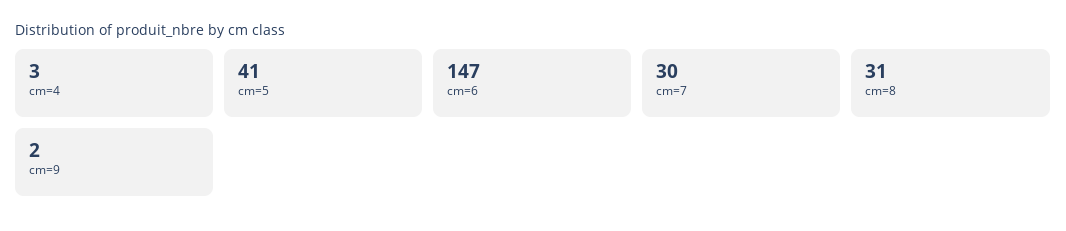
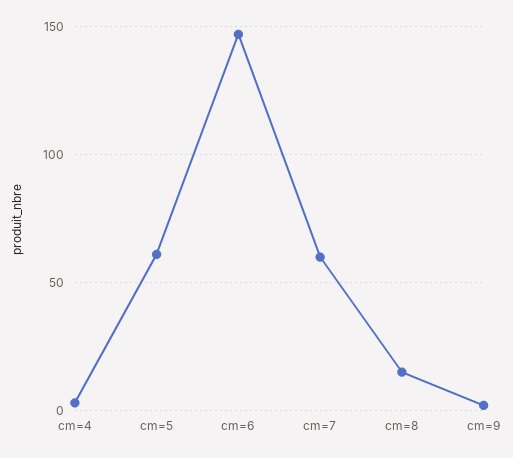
cm=5: 41 -> 60
cm=7: 30 -> 60
cm=8: 31 -> 15

